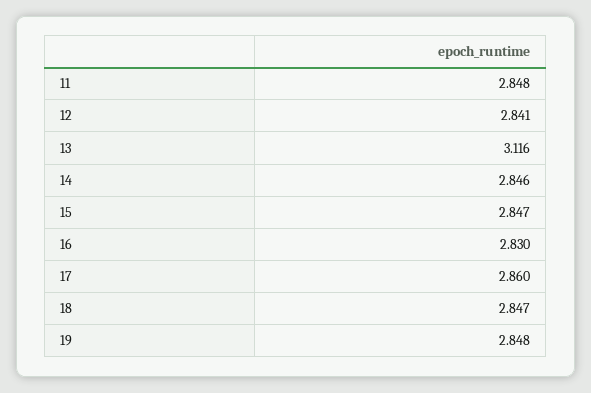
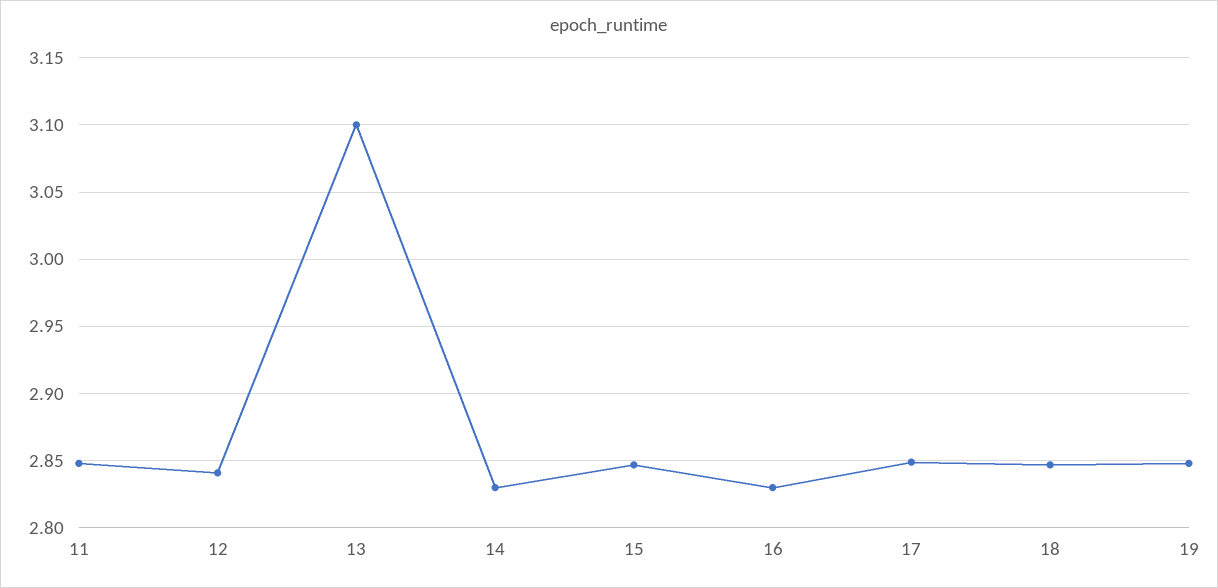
13: 3.116 -> 3.1
14: 2.846 -> 2.83
17: 2.86 -> 2.85

